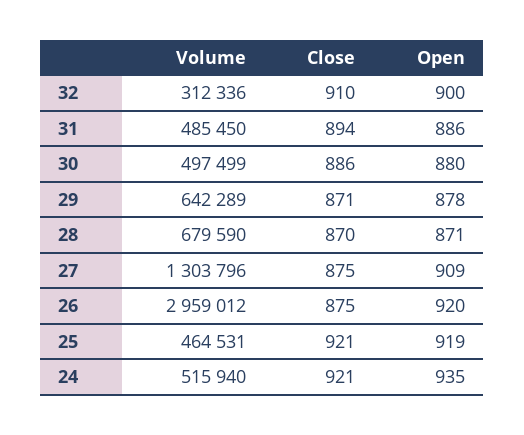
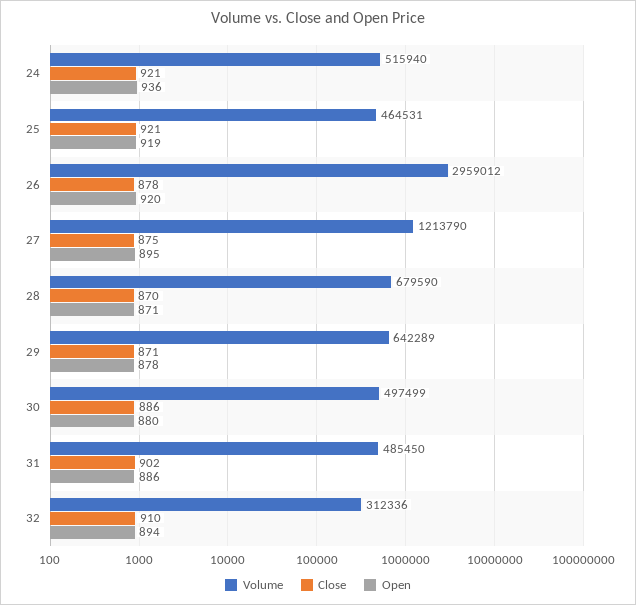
Open, 32: 900 -> 894
Close, 31: 894 -> 902
Volume, 27: 1303796 -> 1213790
Open, 27: 909 -> 895
Close, 26: 875 -> 878
Open, 24: 935 -> 936

